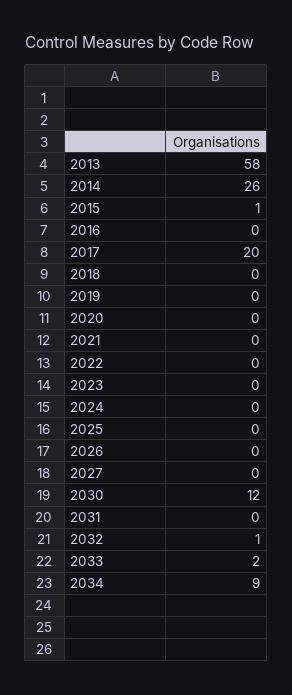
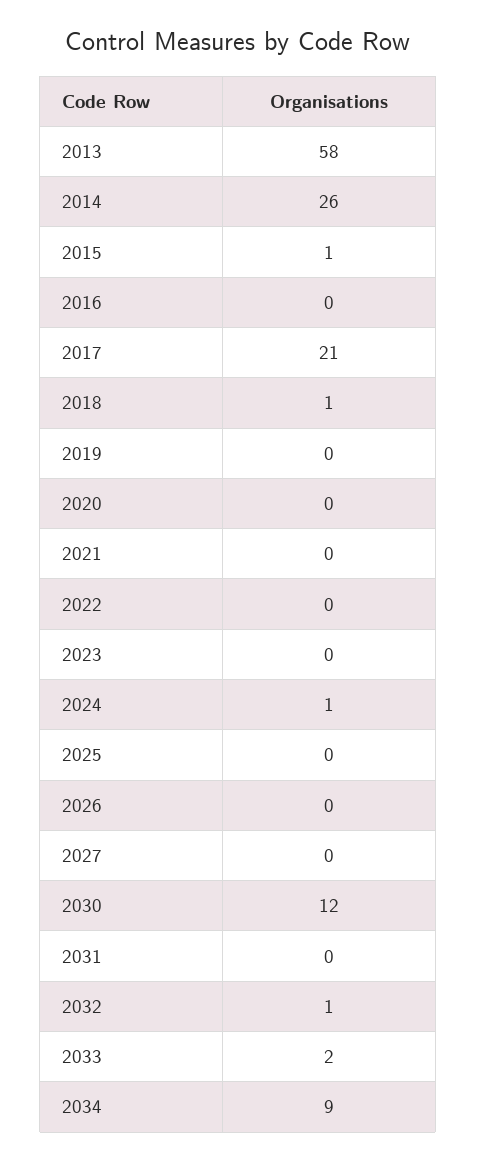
2017: 20 -> 21
2018: 0 -> 1
2024: 0 -> 1

